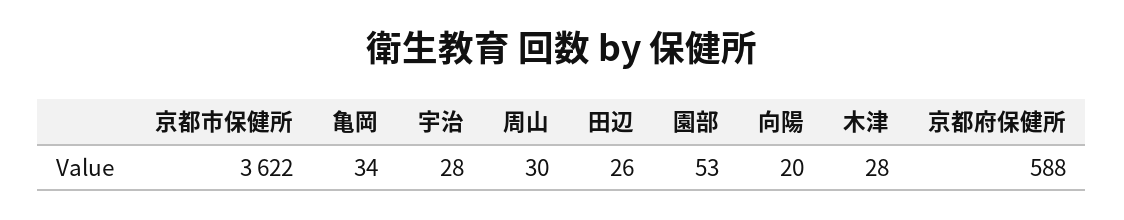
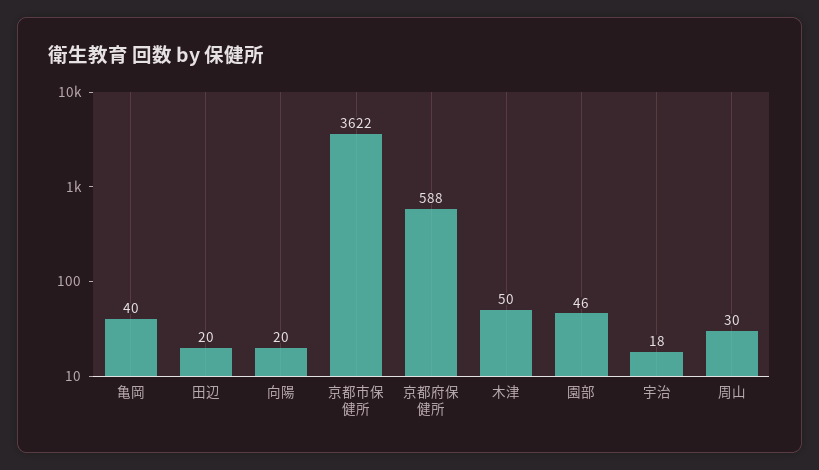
亀岡: 34 -> 40
宇治: 28 -> 18
田辺: 26 -> 20
園部: 53 -> 46
木津: 28 -> 50

